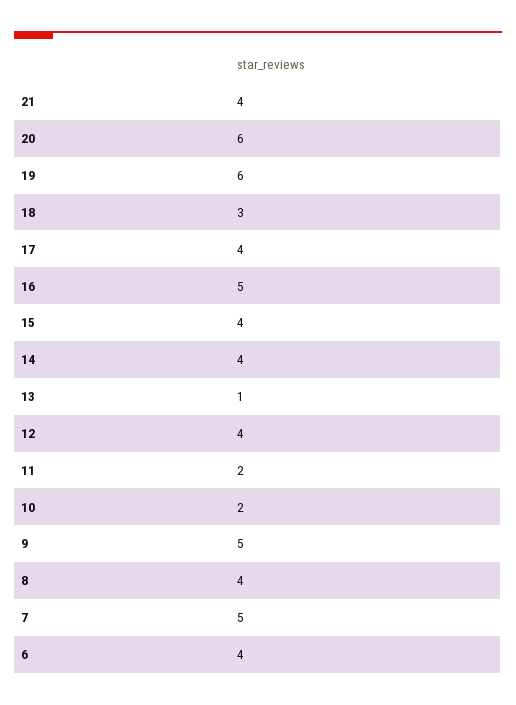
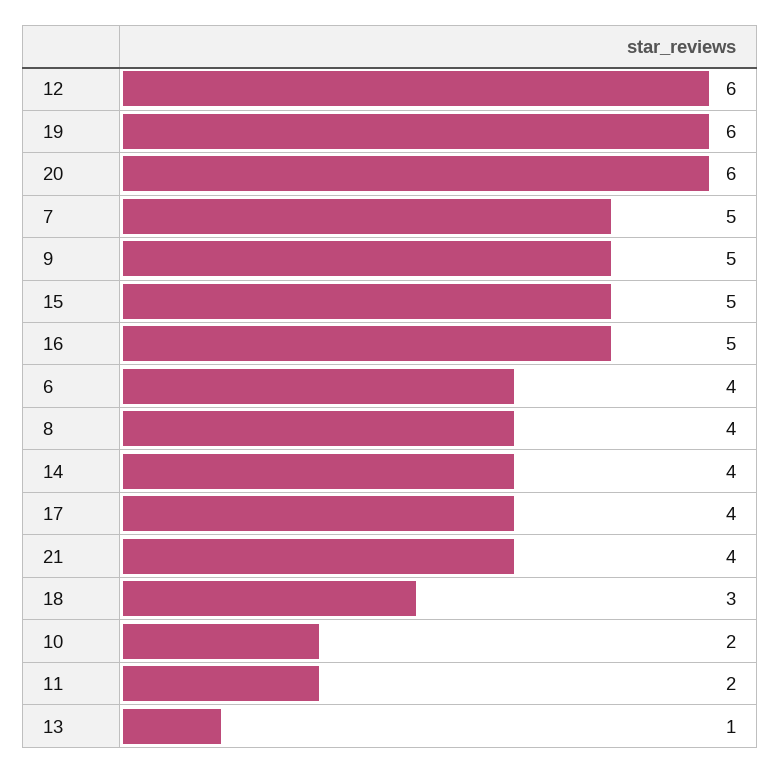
15: 4 -> 5
12: 4 -> 6

